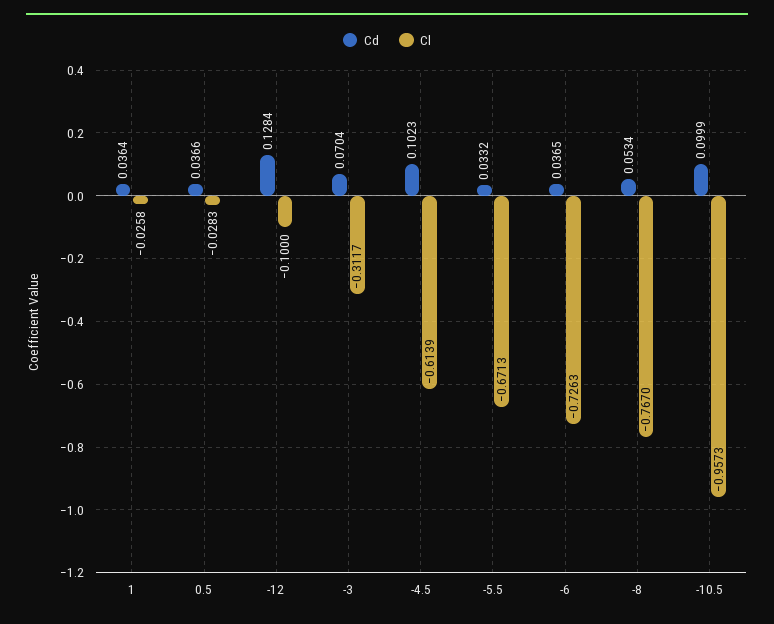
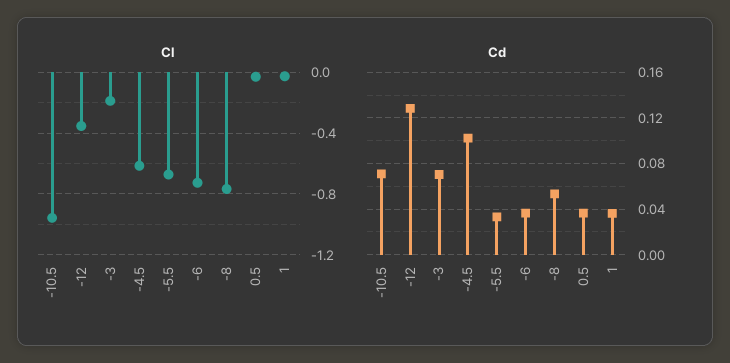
Cl, -12: -0.1 -> -0.35
Cl, -3: -0.3117 -> -0.2
Cd, -10.5: 0.0999 -> 0.07

